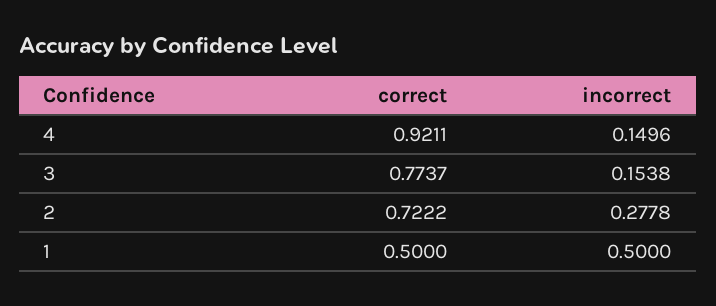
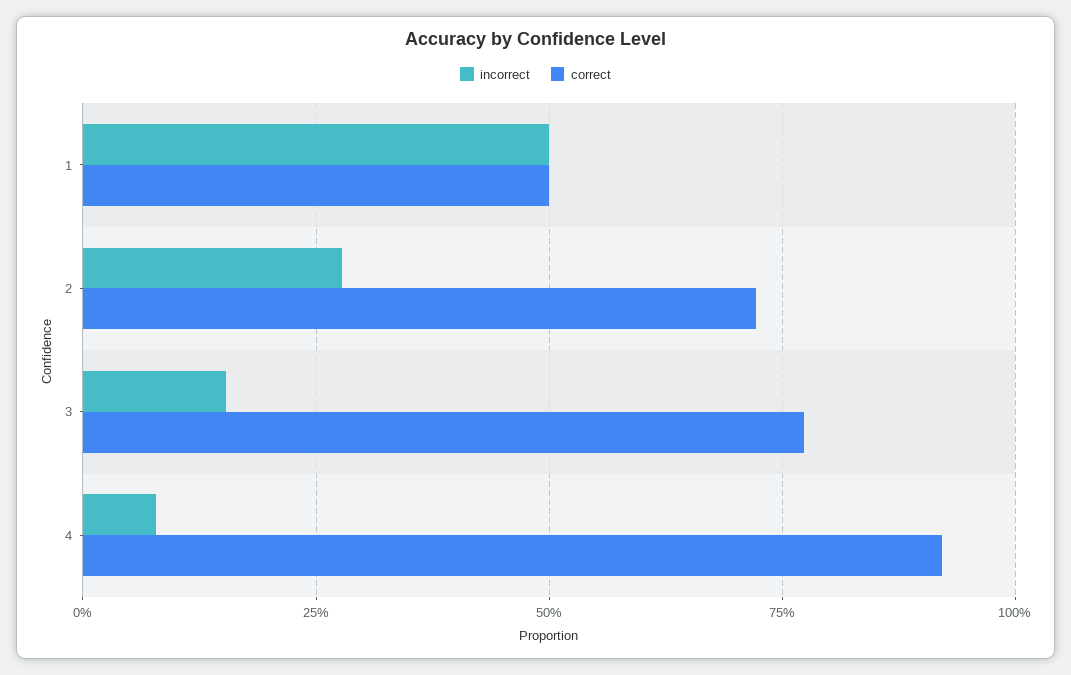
incorrect, 4: 0.1496 -> 0.075

